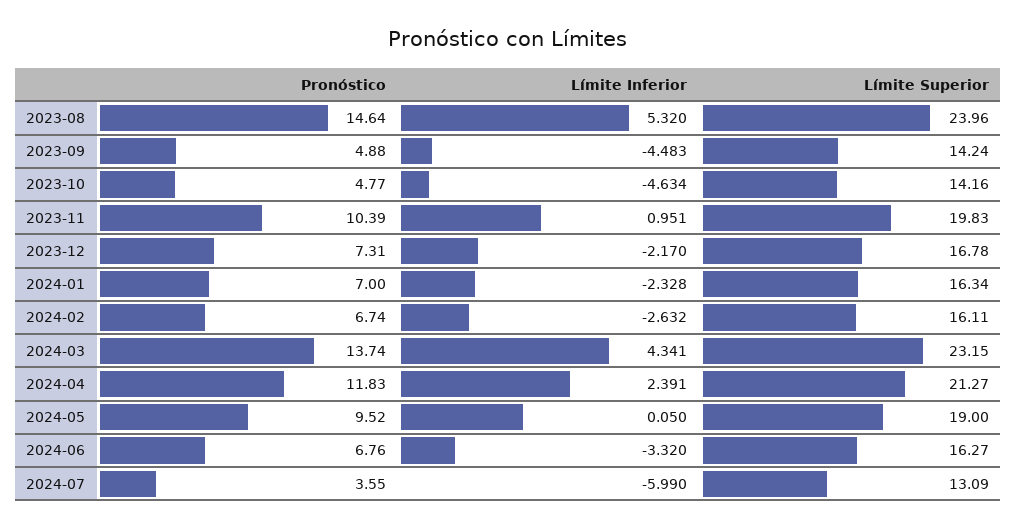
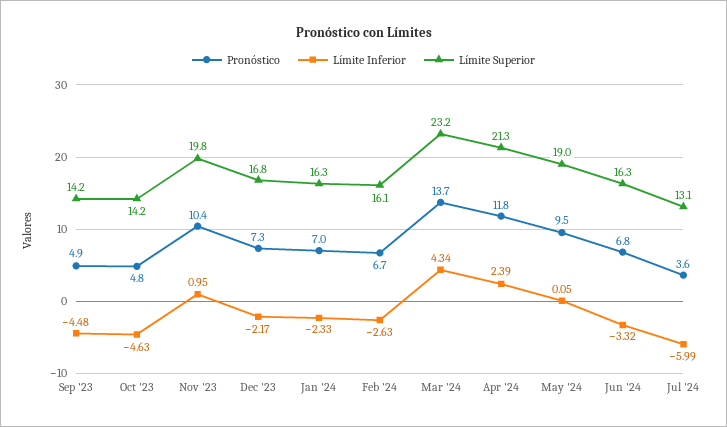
Pronóstico, 2023-08: 14.64 -> none
Límite Inferior, 2023-08: 5.32 -> none
Límite Superior, 2023-08: 23.96 -> none

